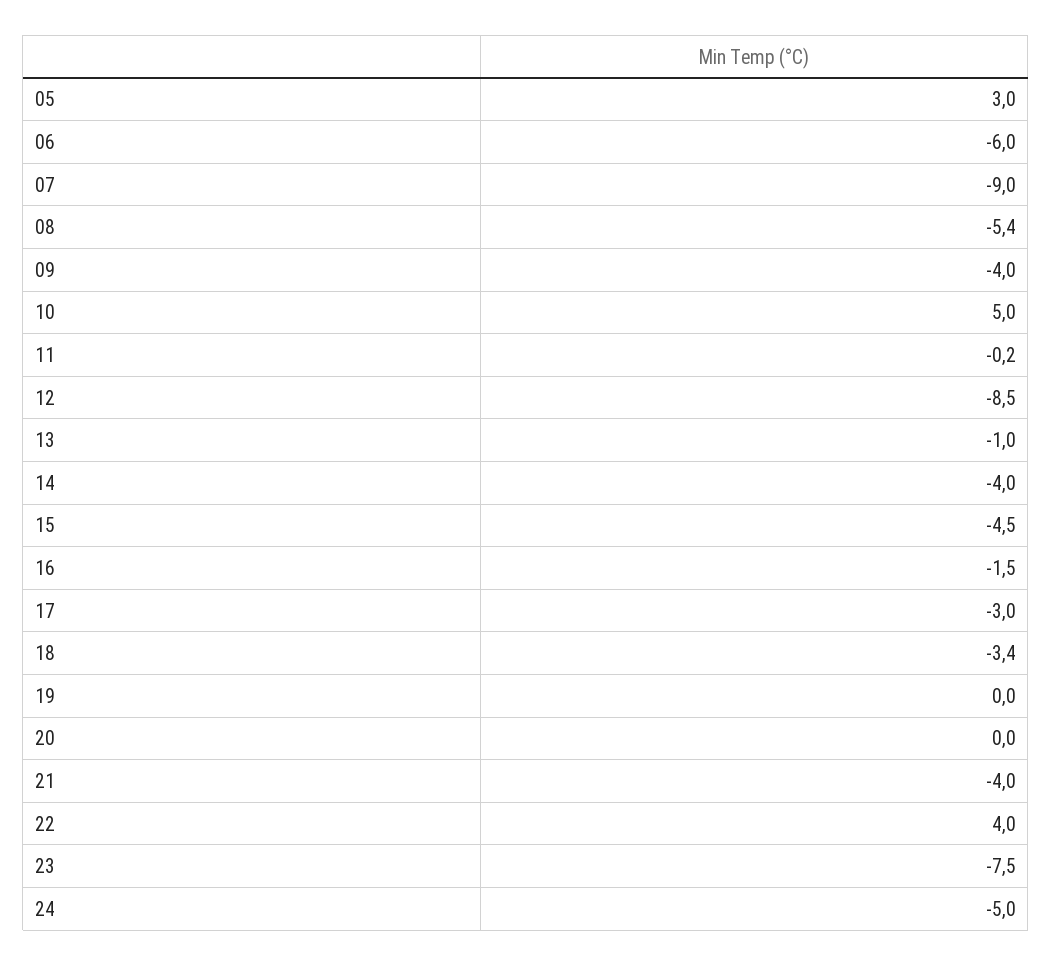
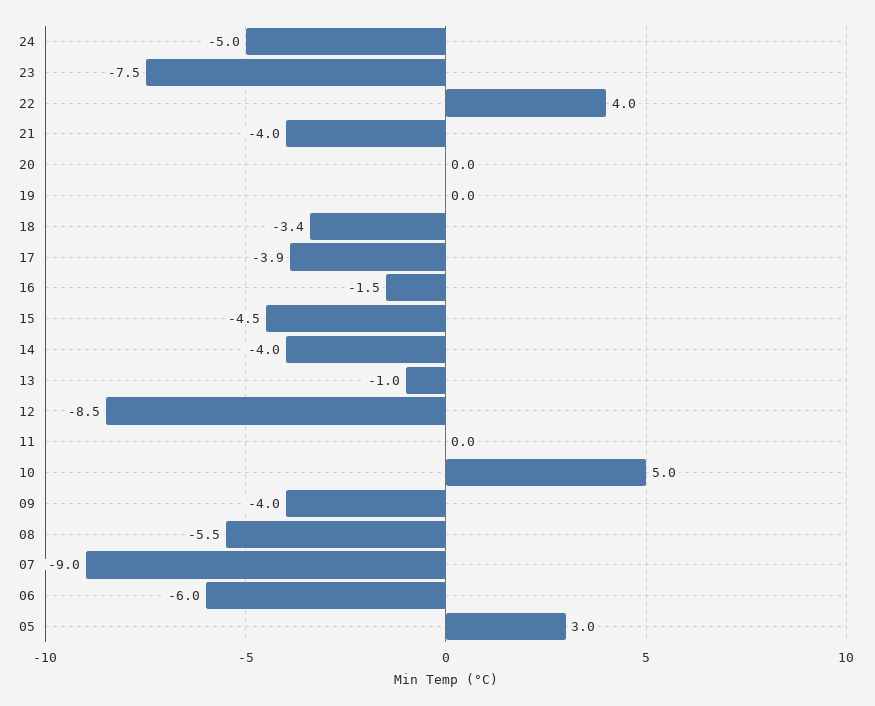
08: -5.4 -> -5.5
11: -0.2 -> 0
17: -3 -> -3.9

